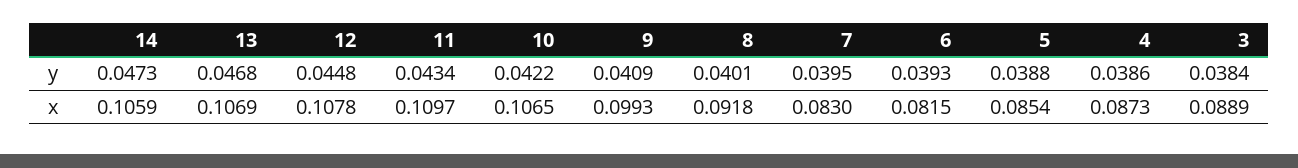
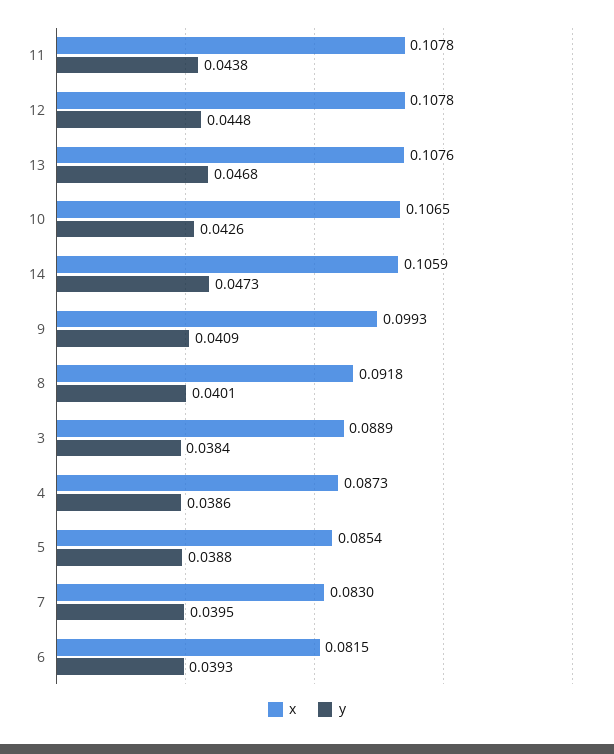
y, 11: 0.0434 -> 0.0438
y, 10: 0.0422 -> 0.0426
x, 13: 0.1069 -> 0.1076
x, 11: 0.1097 -> 0.1078

